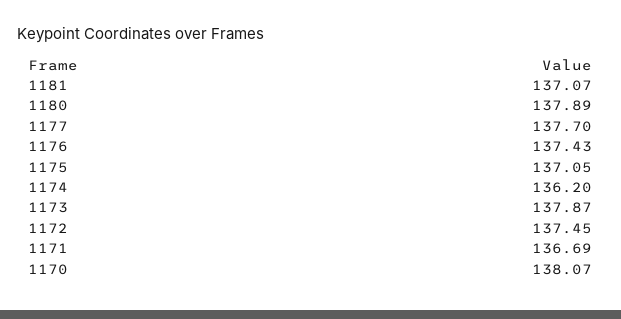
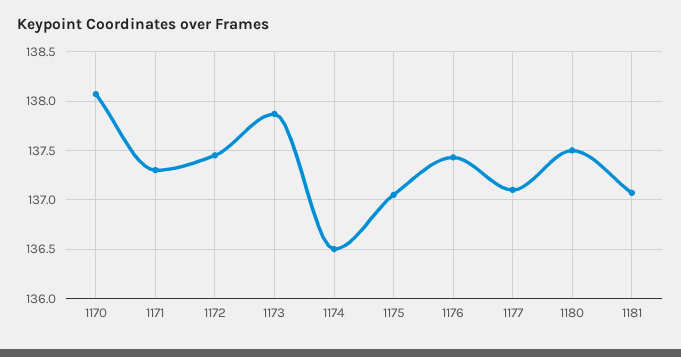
1180: 137.89 -> 137.5
1177: 137.7 -> 137.1
1174: 136.2 -> 136.5
1171: 136.69 -> 137.3

